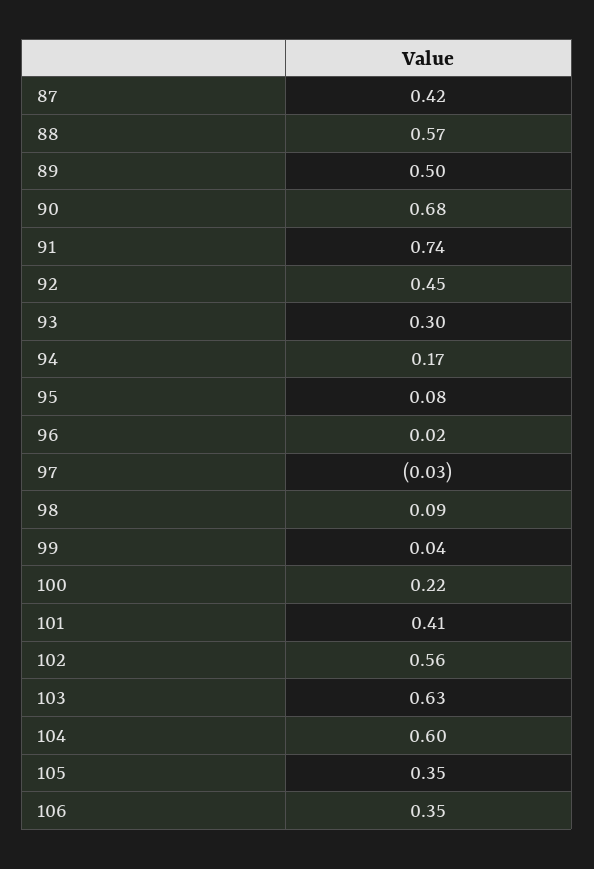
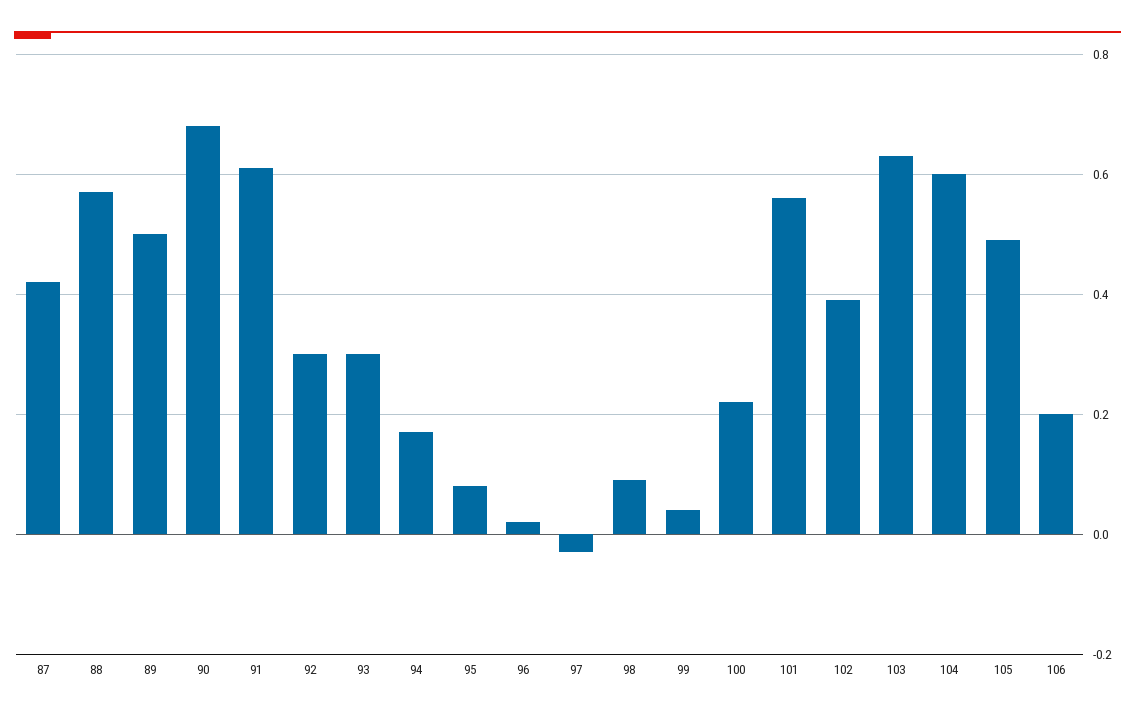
91: 0.74 -> 0.6
92: 0.45 -> 0.3
101: 0.41 -> 0.55
102: 0.56 -> 0.4
105: 0.35 -> 0.5
106: 0.35 -> 0.2

